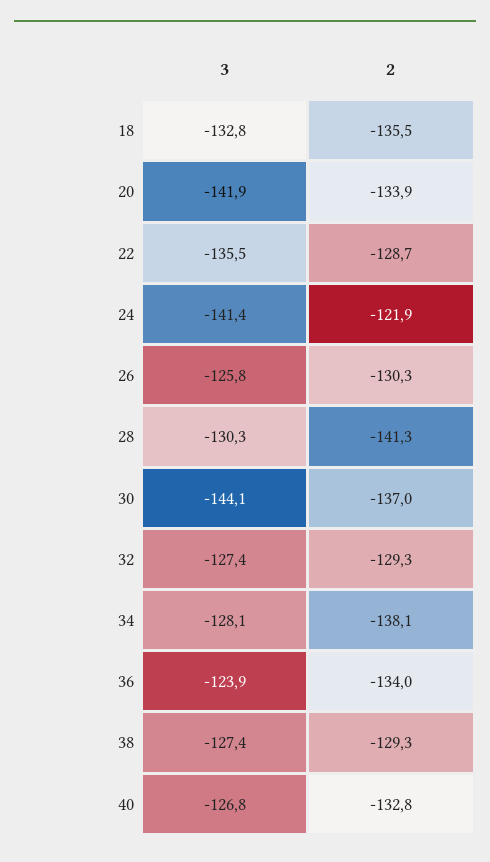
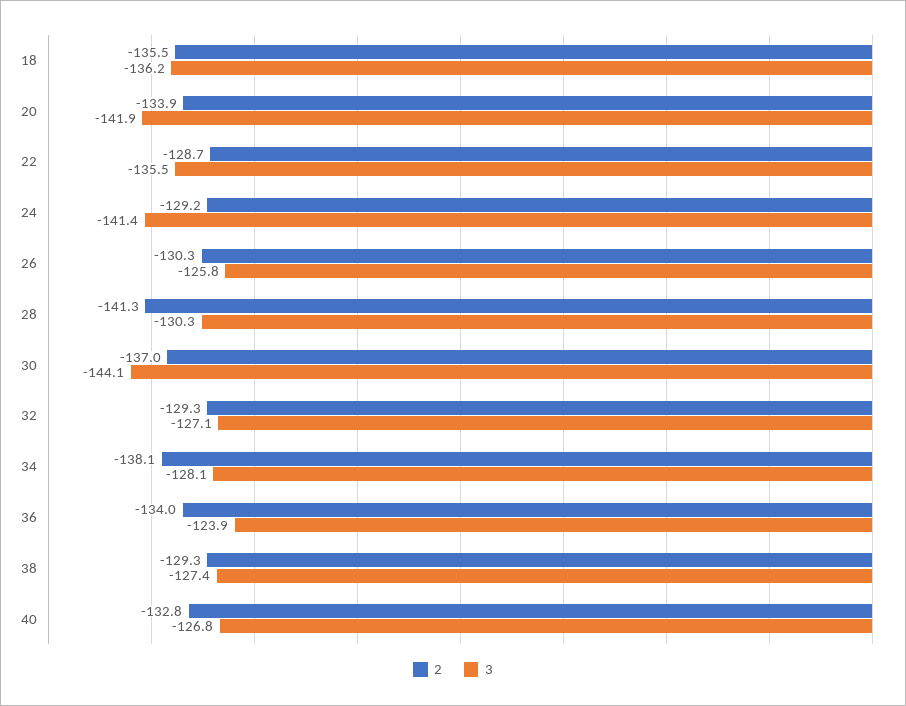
3, 18: -132.8 -> -136.2
2, 24: -121.9 -> -129.2
3, 32: -127.4 -> -127.1

